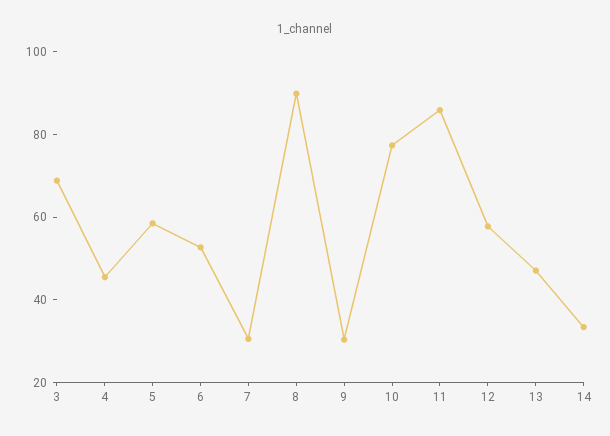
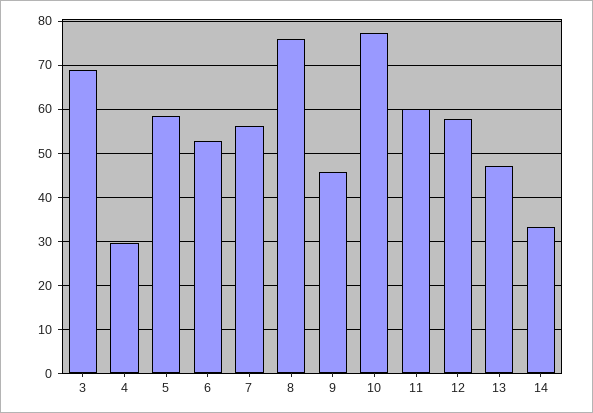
4: 45 -> 30
7: 30 -> 56
8: 90 -> 76
9: 30 -> 46
11: 85 -> 60

